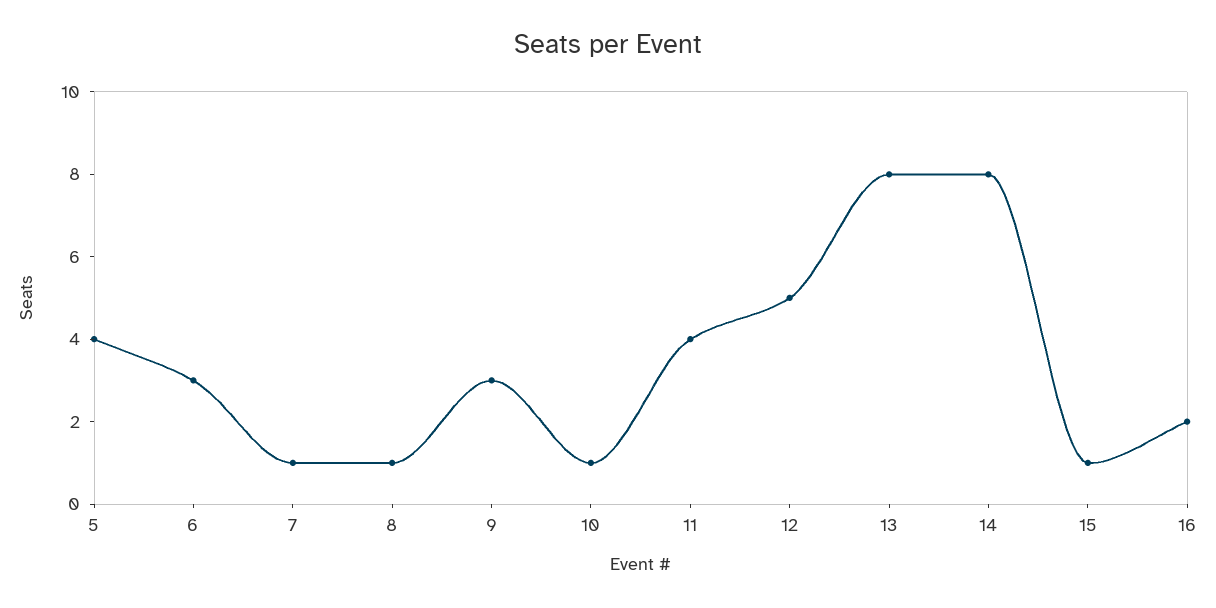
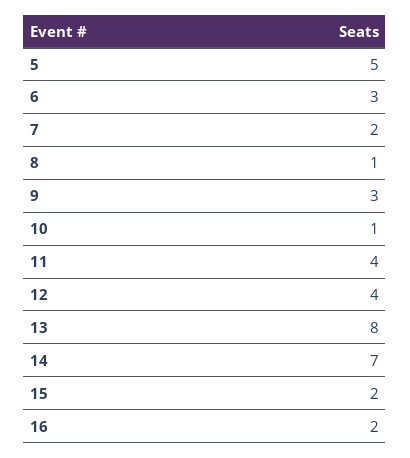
5: 4 -> 5
7: 1 -> 2
12: 5 -> 4
14: 8 -> 7
15: 1 -> 2

